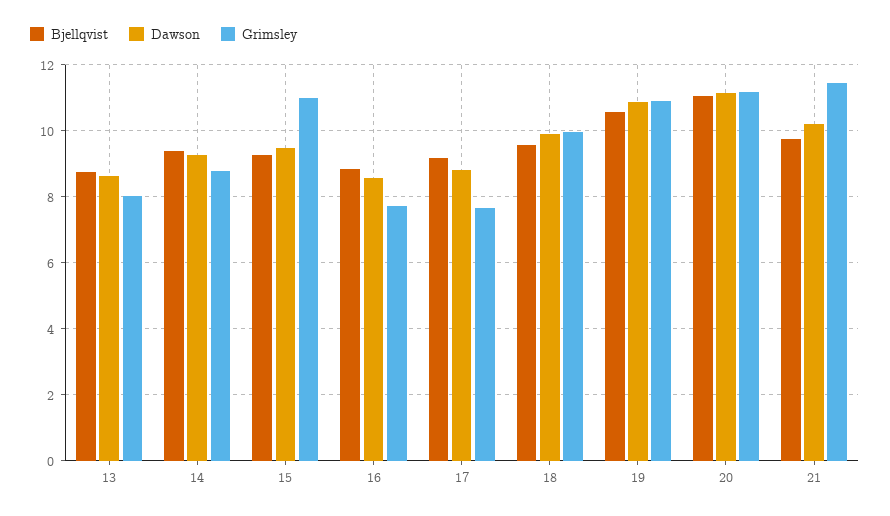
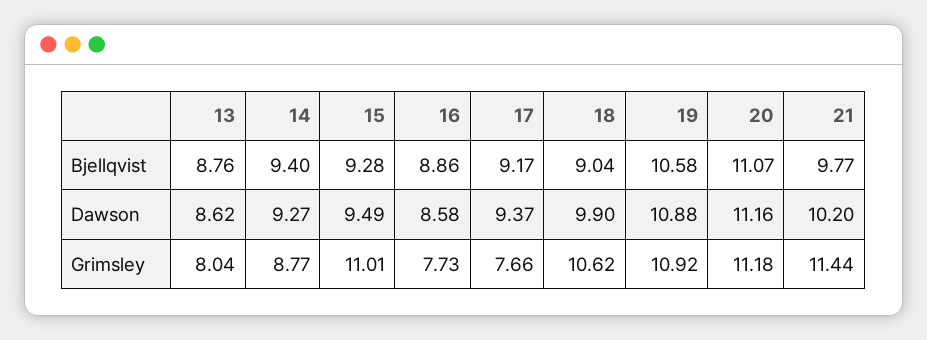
Dawson, 17: 8.8 -> 9.37
Bjellqvist, 18: 9.6 -> 9.04
Grimsley, 18: 10 -> 10.62

